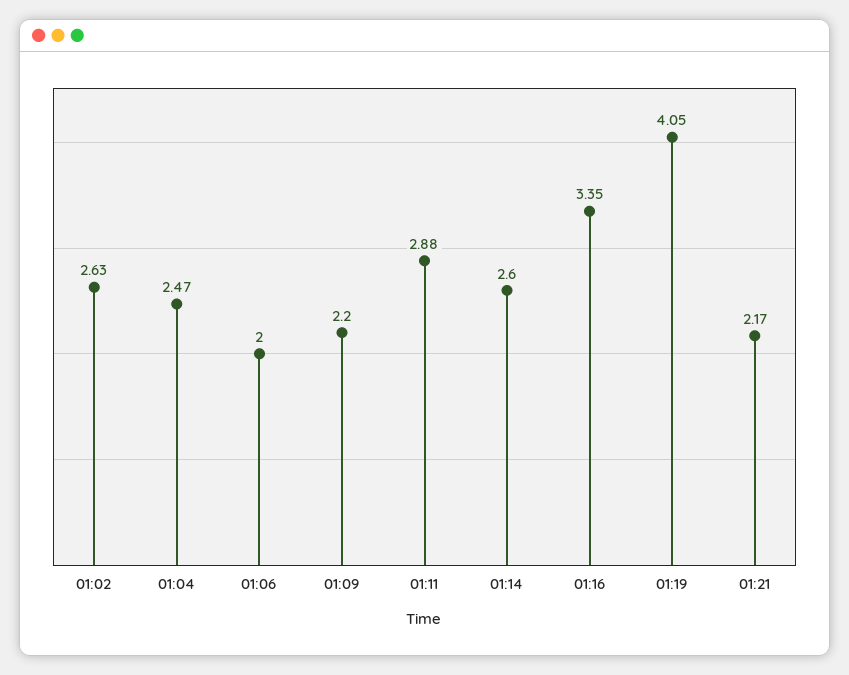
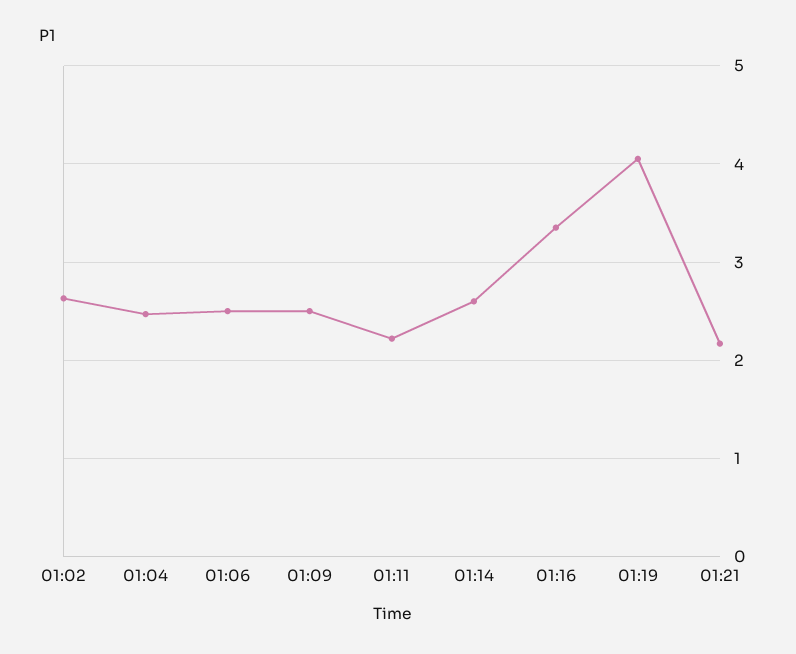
01:06: 2 -> 2.5
01:09: 2.2 -> 2.5
01:11: 2.88 -> 2.2

